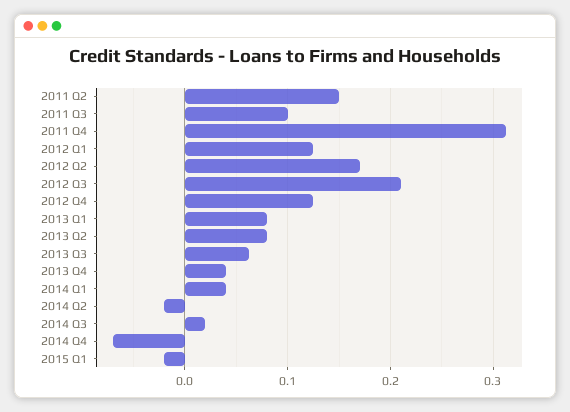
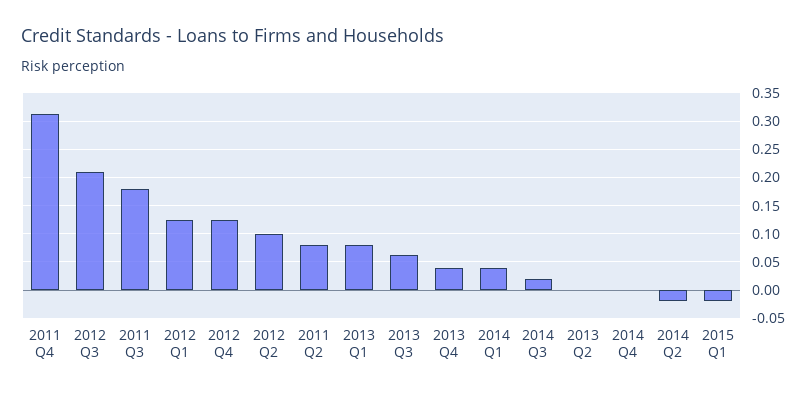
2011 Q2: 0.15 -> 0.075
2011 Q3: 0.1 -> 0.175
2012 Q2: 0.17 -> 0.1
2013 Q2: 0.08 -> 0
2014 Q4: -0.07 -> 0

